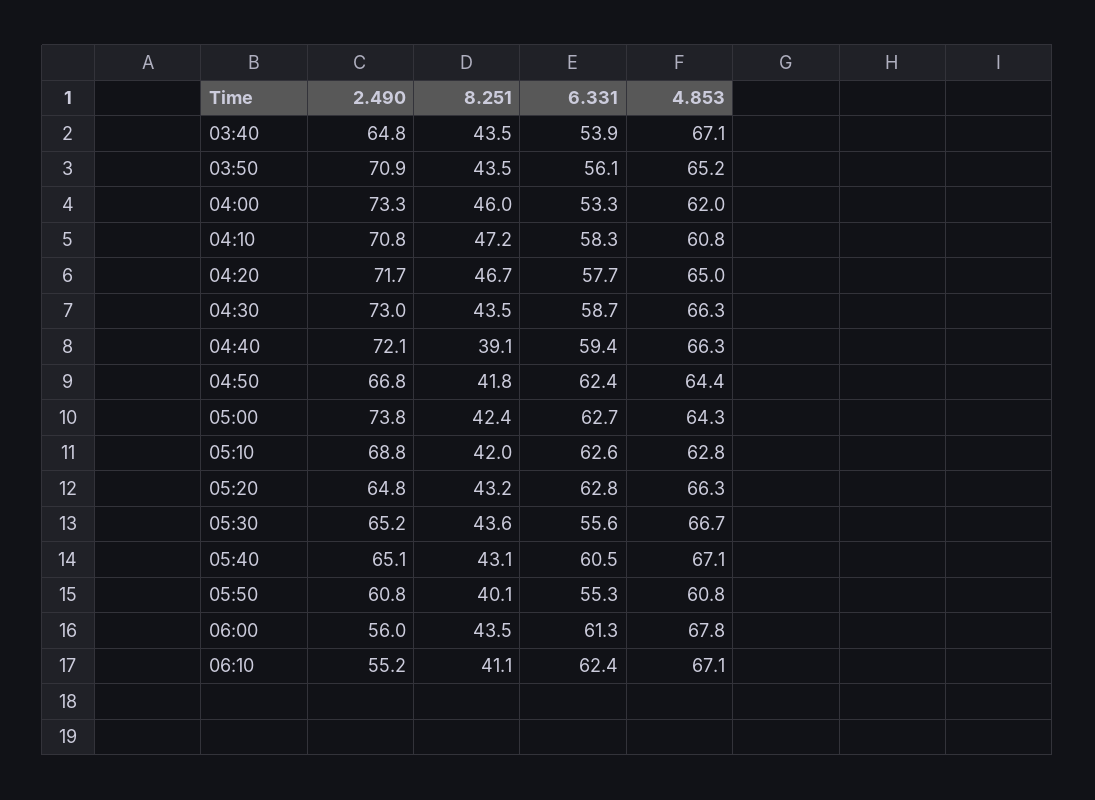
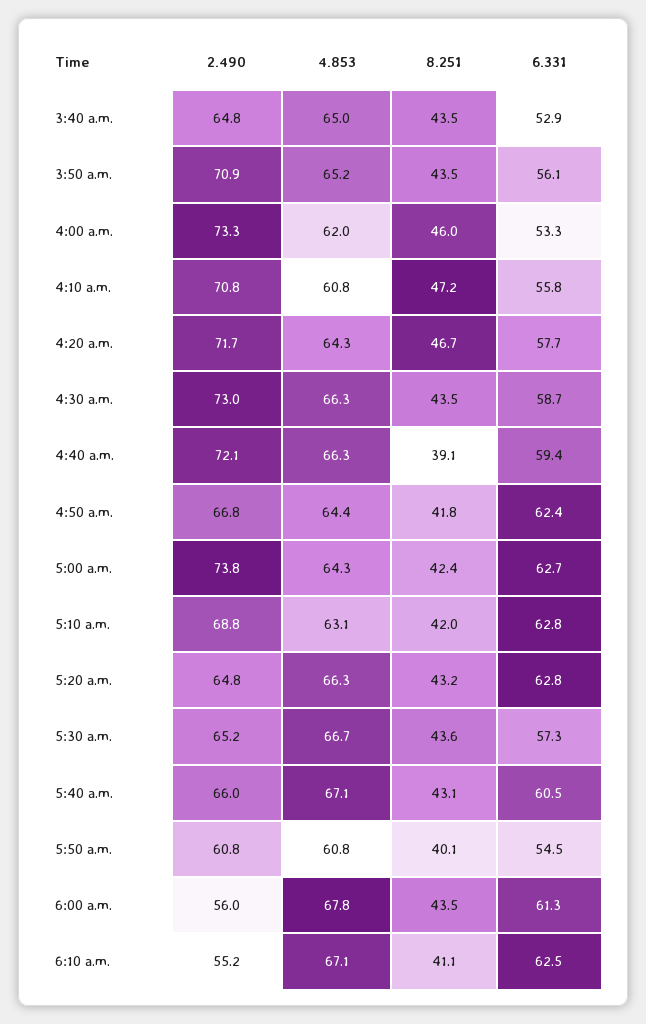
6.331, 03:40: 53.9 -> 52.9
4.853, 03:40: 67.1 -> 65
6.331, 04:10: 58.3 -> 55.8
4.853, 04:20: 65 -> 64.3
6.331, 05:10: 62.6 -> 62.8
4.853, 05:10: 62.8 -> 63.1
6.331, 05:30: 55.6 -> 57.3
2.490, 05:40: 65.1 -> 66
6.331, 05:50: 55.3 -> 54.5
6.331, 06:10: 62.4 -> 62.5

